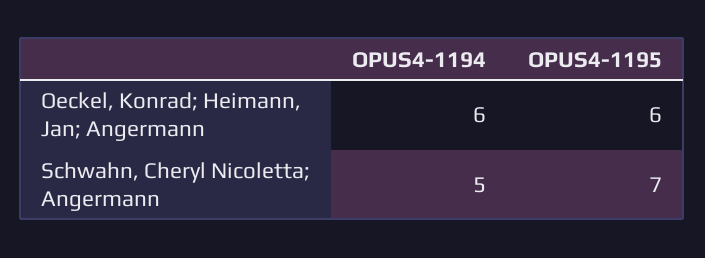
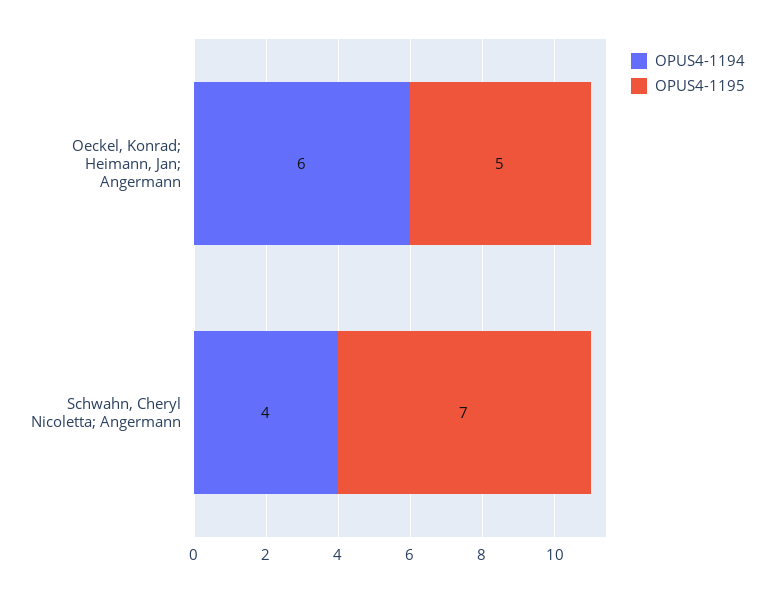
OPUS4-1195, Oeckel, Konrad; Heimann, Jan; Angermann: 6 -> 5
OPUS4-1194, Schwahn, Cheryl Nicoletta; Angermann: 5 -> 4

